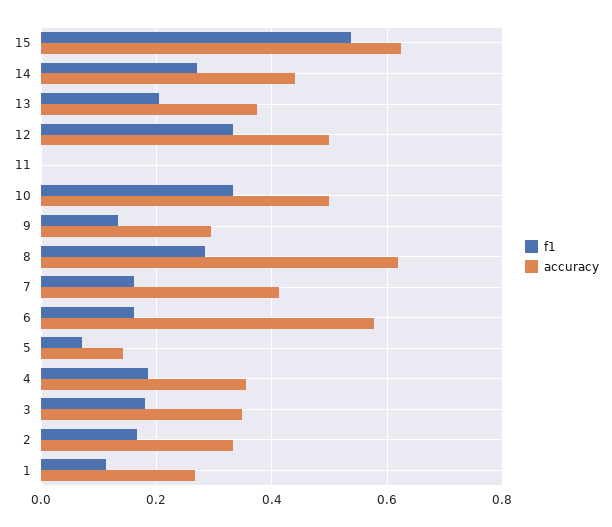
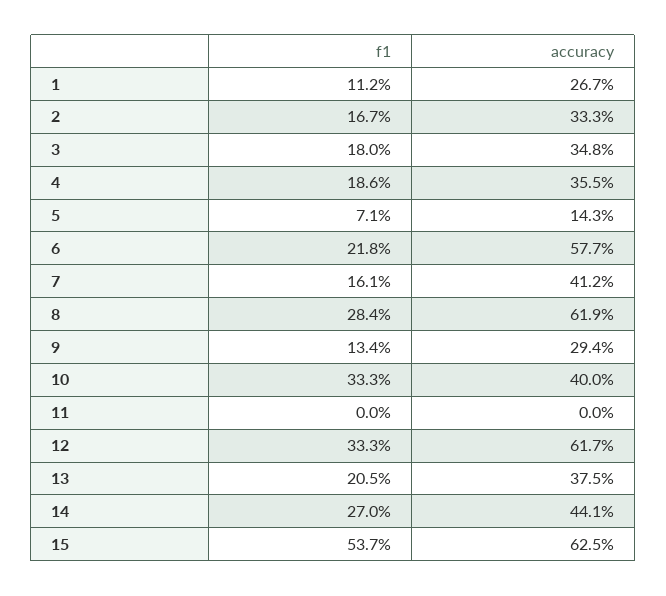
accuracy, 12: 0.5 -> 0.617
accuracy, 10: 0.5 -> 0.4
f1, 6: 0.16 -> 0.218

